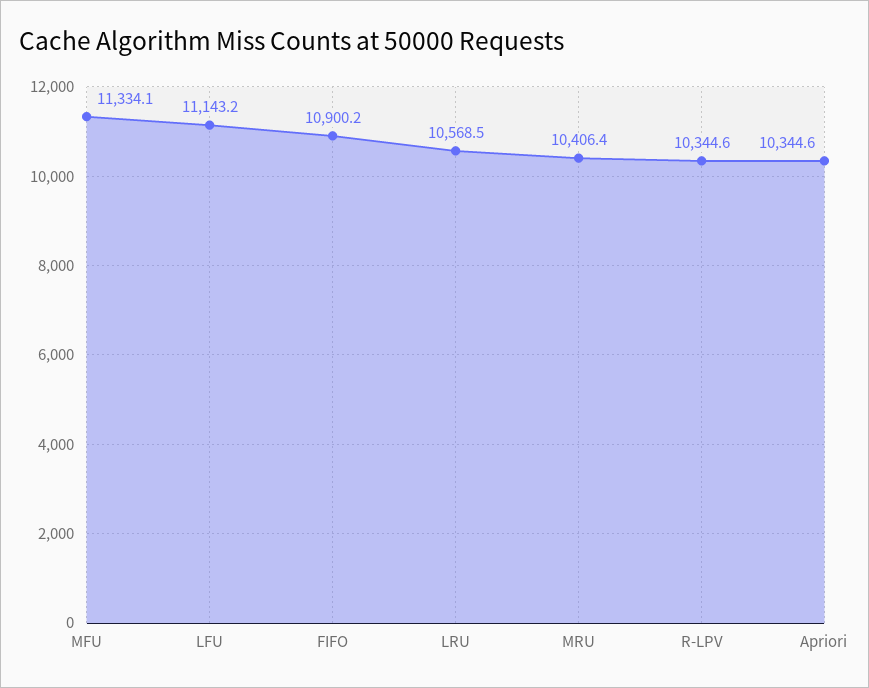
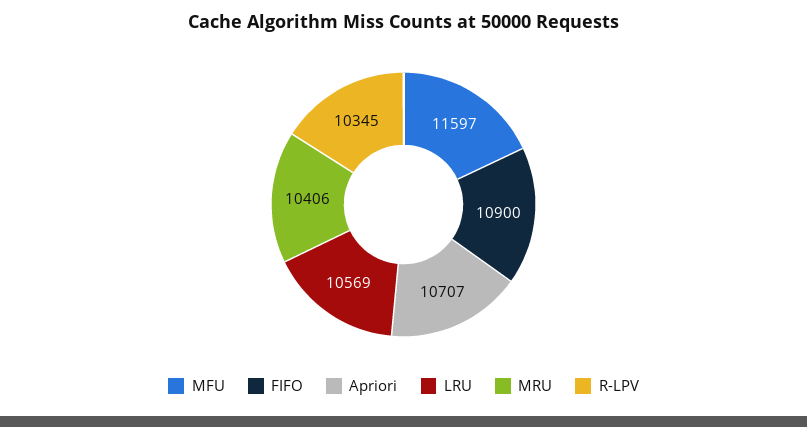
MFU: 11334.1 -> 11597
LFU: 11143.2 -> none
Apriori: 10344.6 -> 10707

